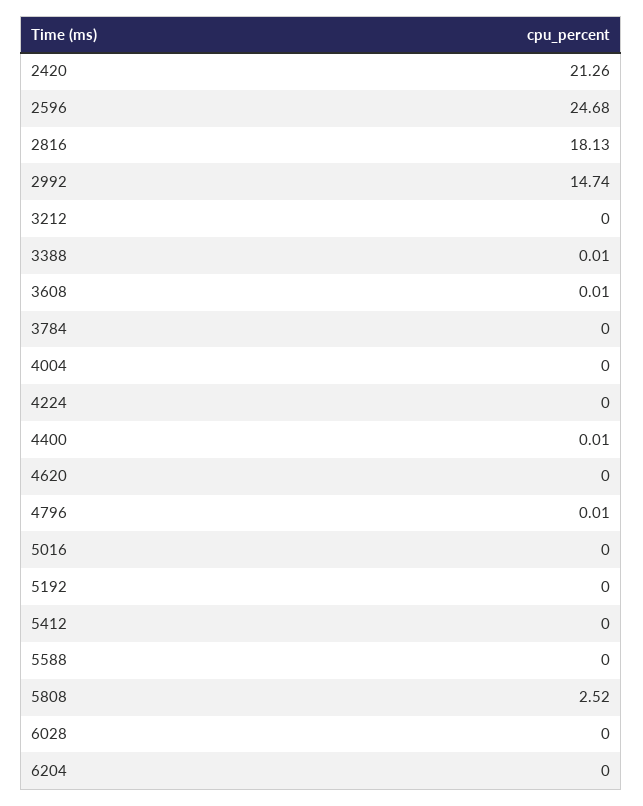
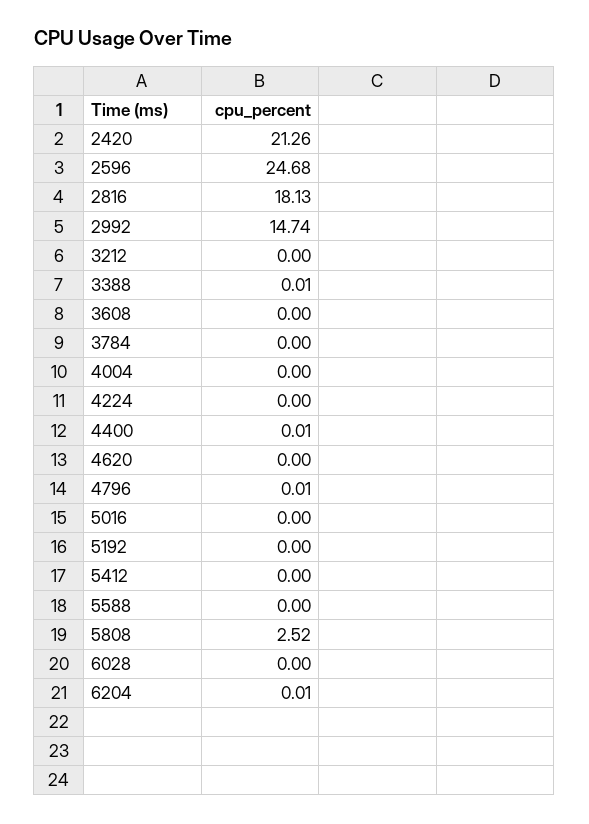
3608: 0.01 -> 0
6204: 0 -> 0.01

